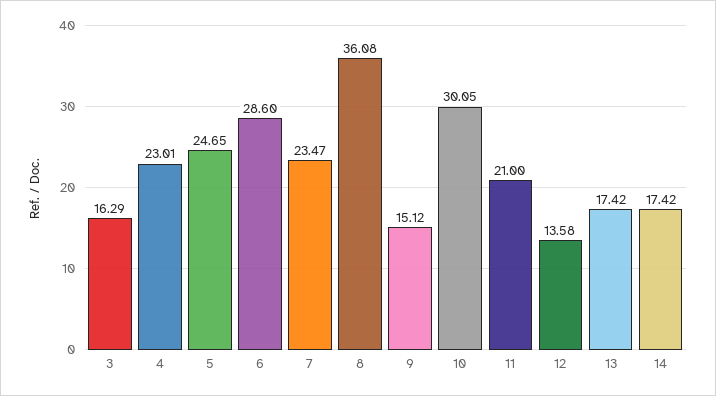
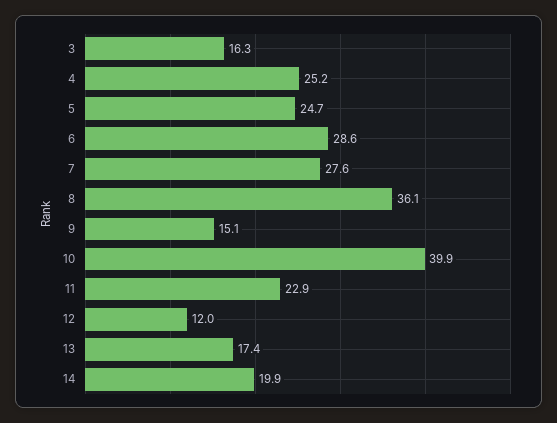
4: 23.01 -> 25.2
7: 23.47 -> 27.6
10: 30.05 -> 39.9
11: 21 -> 22.9
12: 13.58 -> 12
14: 17.42 -> 19.9

